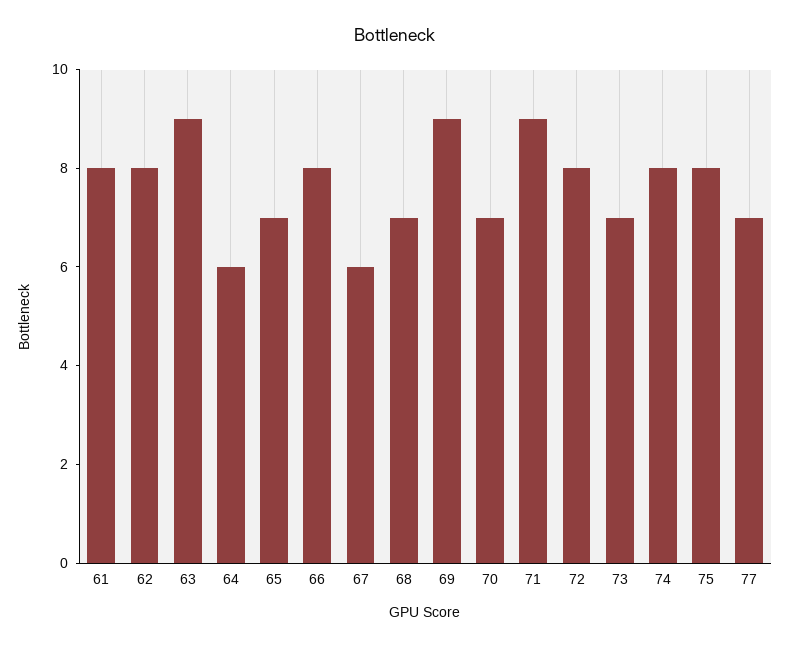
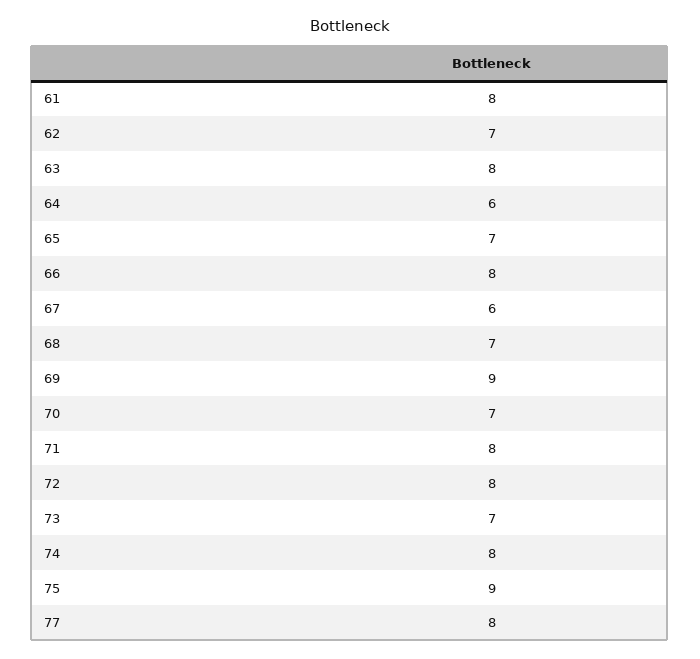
62: 8 -> 7
63: 9 -> 8
71: 9 -> 8
75: 8 -> 9
77: 7 -> 8

